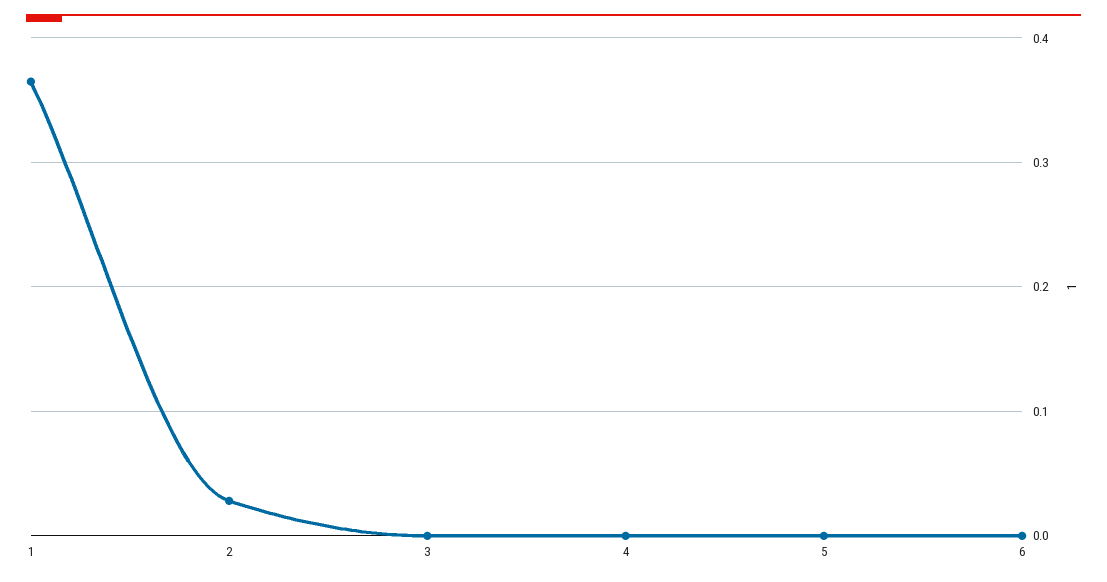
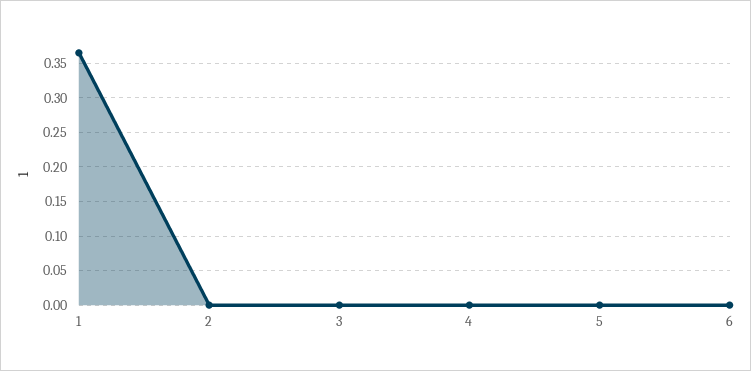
2: 0.03 -> 0

